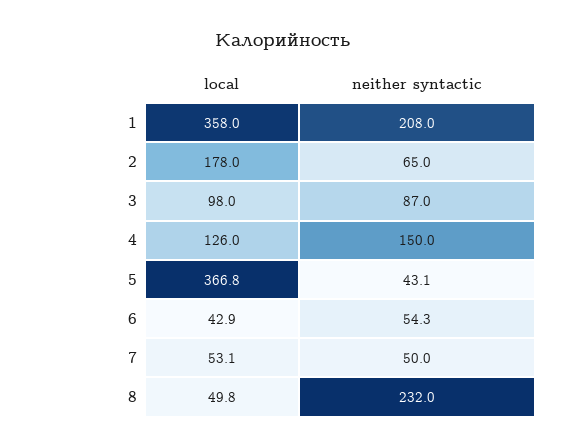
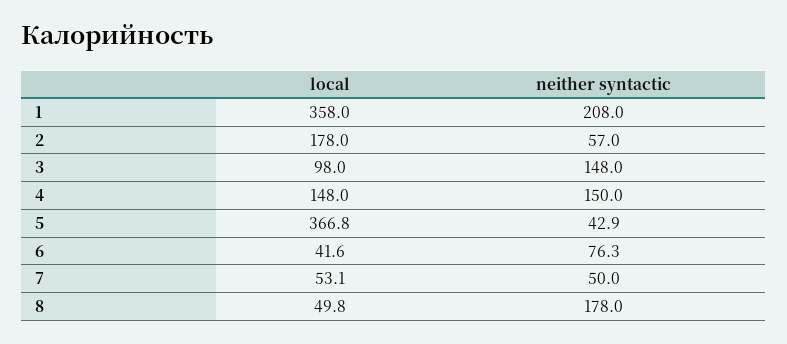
neither syntactic, 2: 65 -> 57
neither syntactic, 3: 87 -> 148
local, 4: 126 -> 148
neither syntactic, 5: 43.1 -> 42.9
local, 6: 42.9 -> 41.6
neither syntactic, 6: 54.3 -> 76.3
neither syntactic, 8: 232 -> 178

